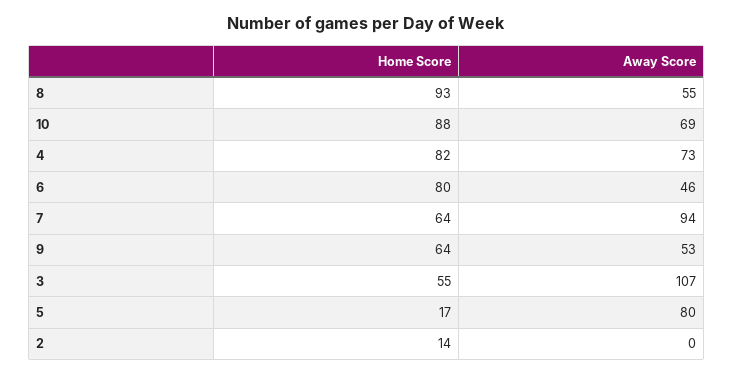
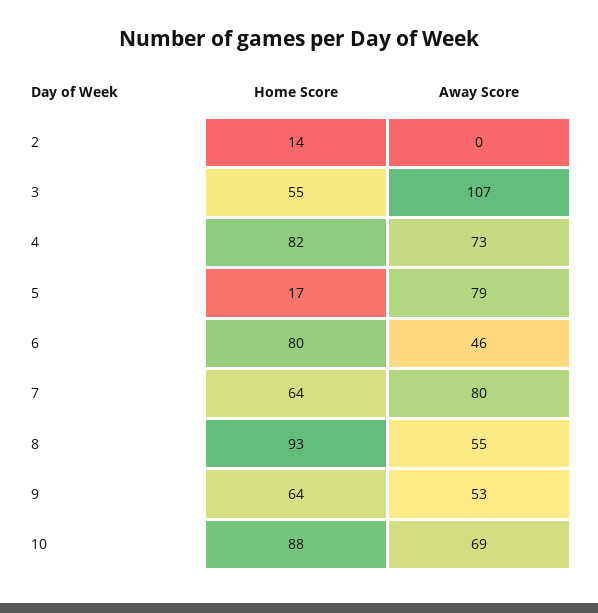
Away Score, 7: 94 -> 80
Away Score, 5: 80 -> 79

